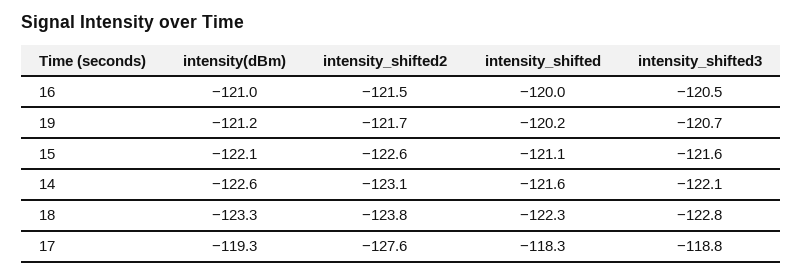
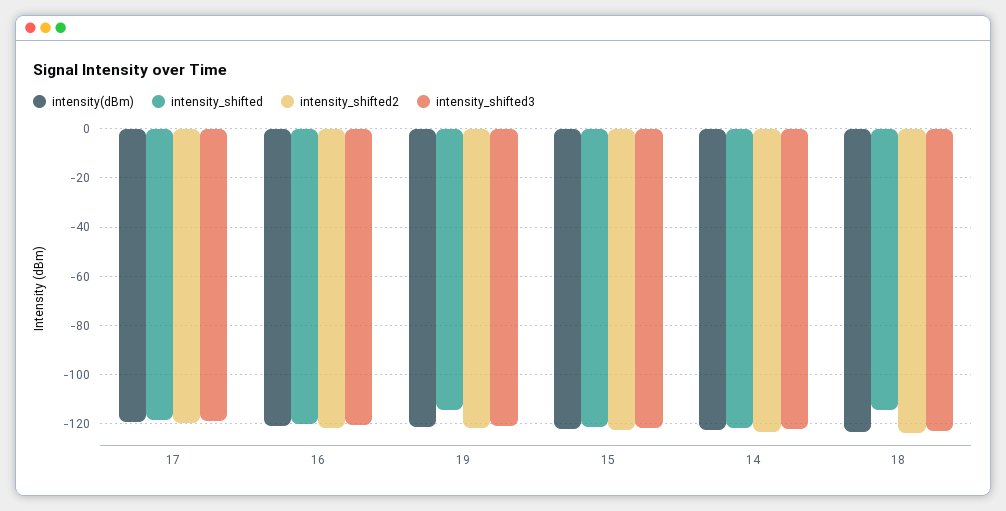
intensity_shifted, 19: -120.2 -> -115
intensity_shifted, 18: -122.3 -> -115
intensity_shifted2, 17: -127.6 -> -120

